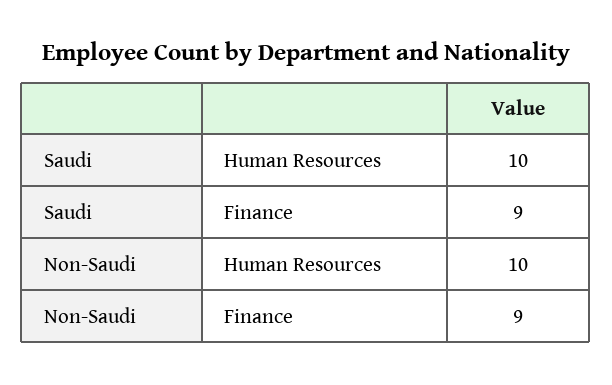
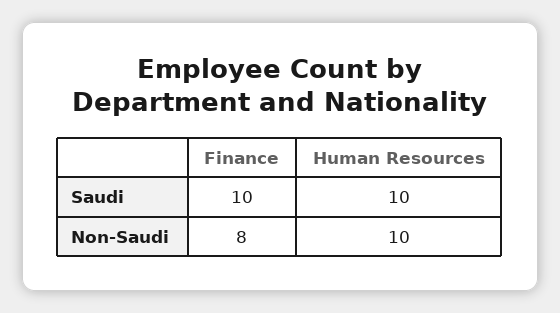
Saudi, Finance: 9 -> 10
Non-Saudi, Finance: 9 -> 8

